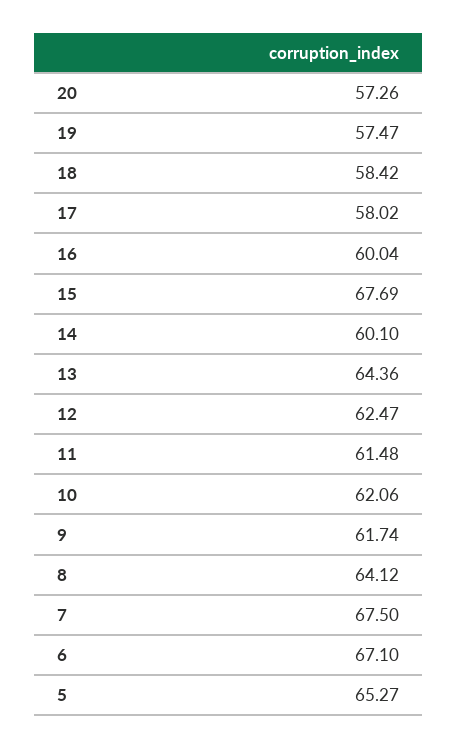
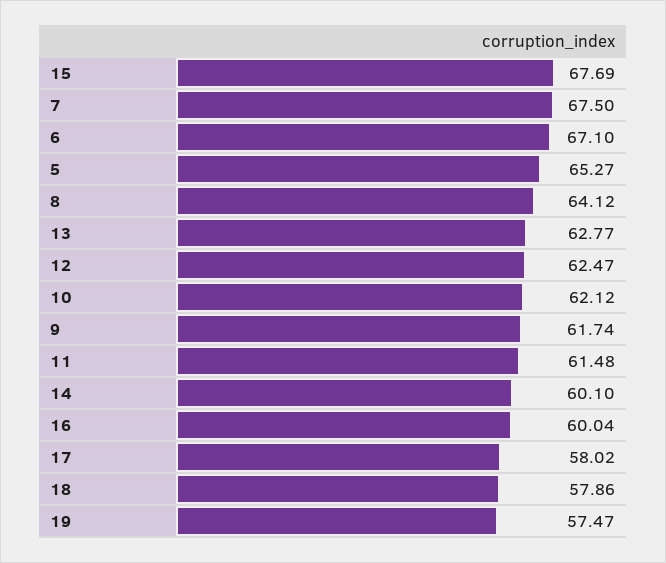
20: 57.26 -> none
18: 58.42 -> 57.86
13: 64.36 -> 62.77
10: 62.06 -> 62.12

